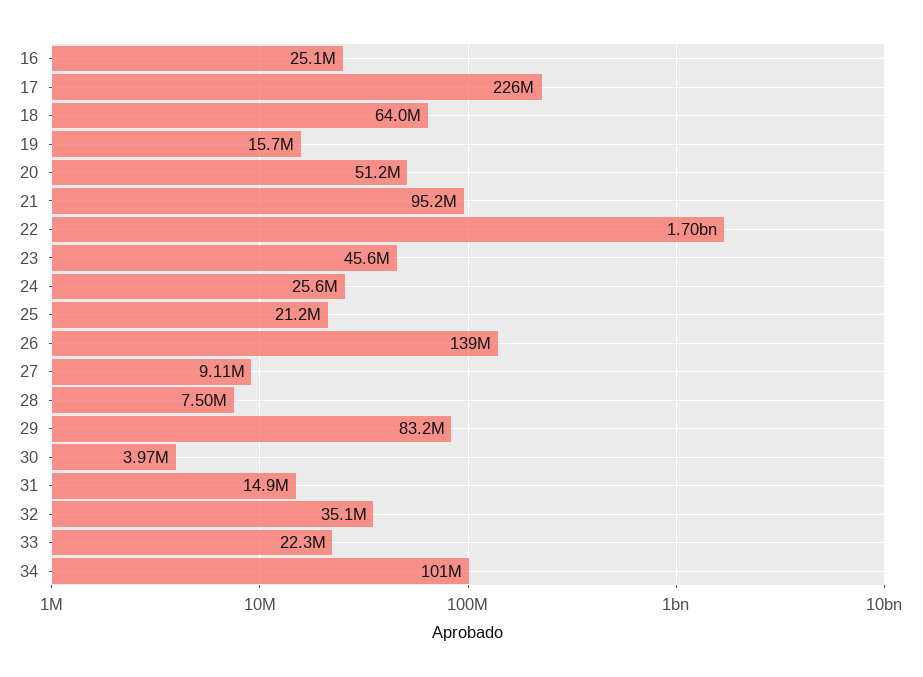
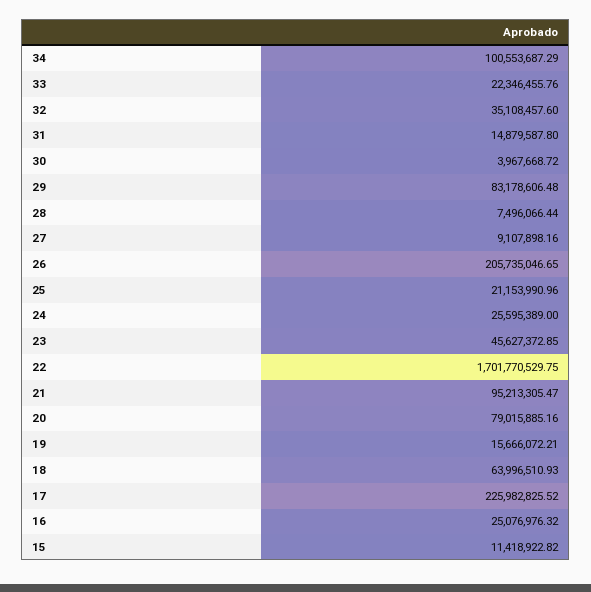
20: 51200000 -> 79015885.16
26: 139000000 -> 205735046.65
15: none -> 11418922.82

